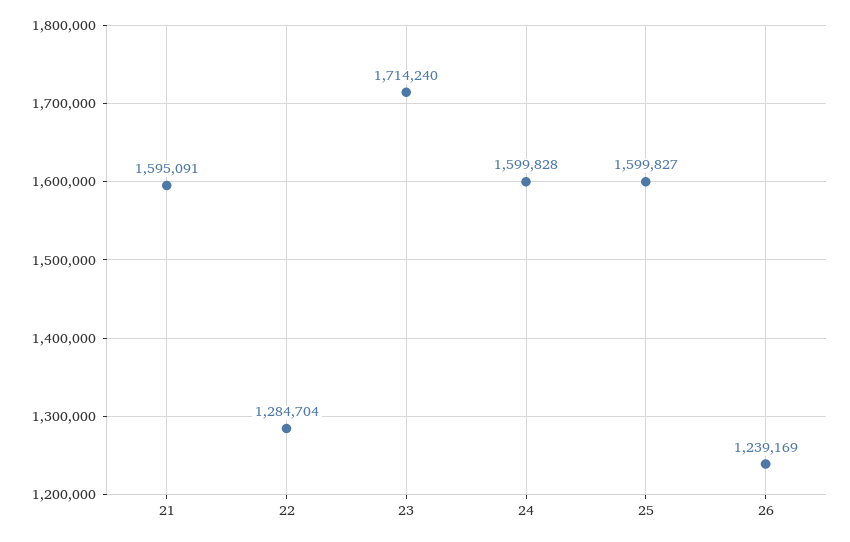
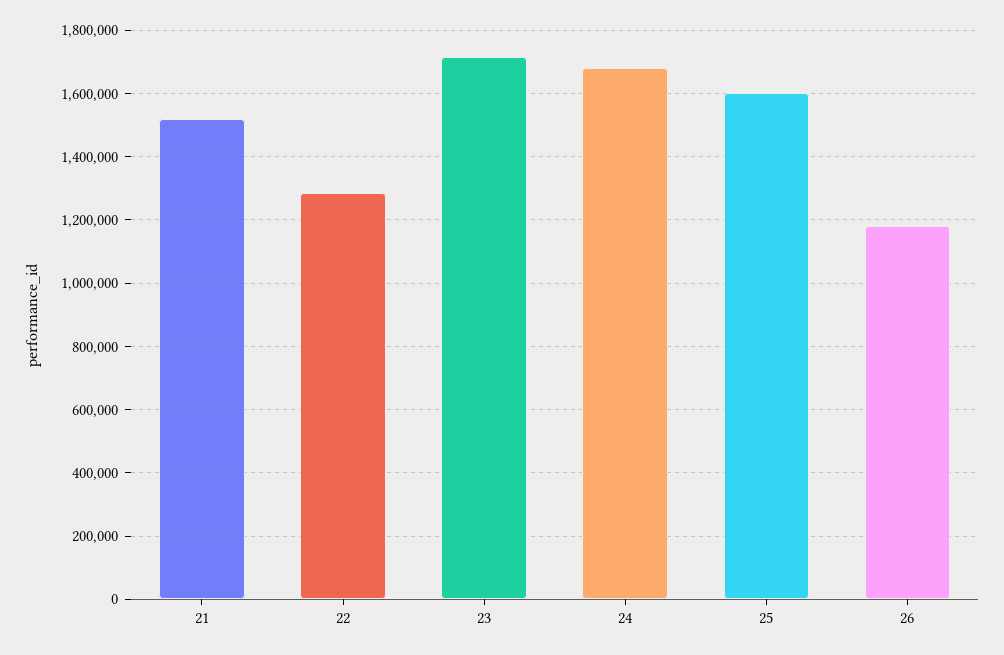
21: 1595091 -> 1520000
24: 1599828 -> 1680000
26: 1239169 -> 1180000

